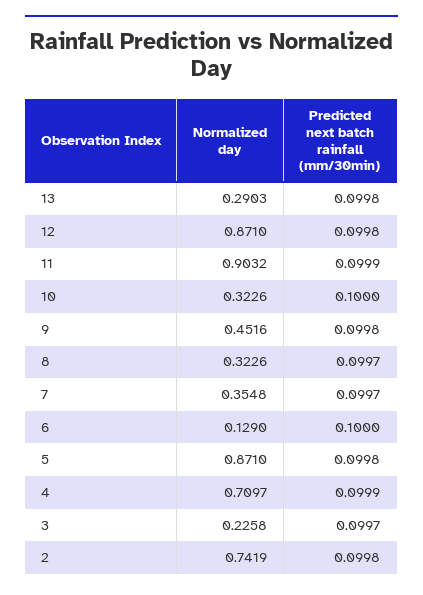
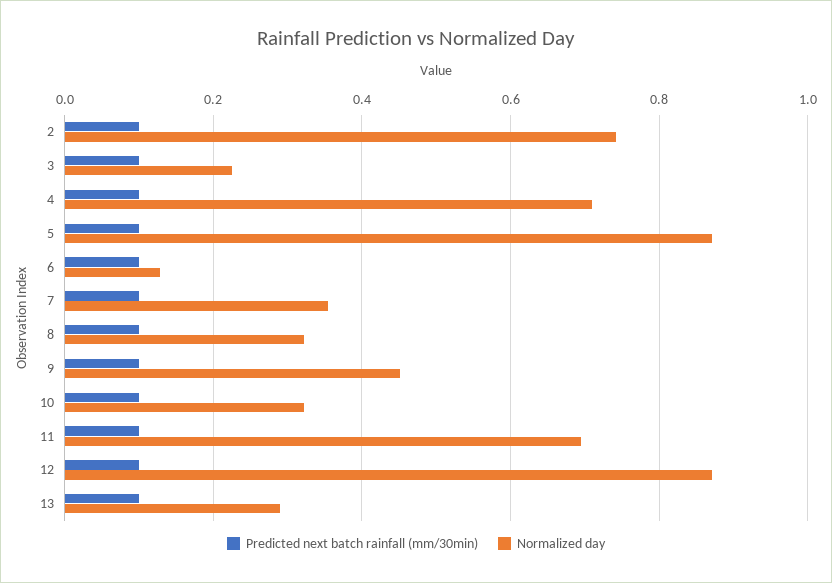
Normalized day, 11: 0.9032 -> 0.7

